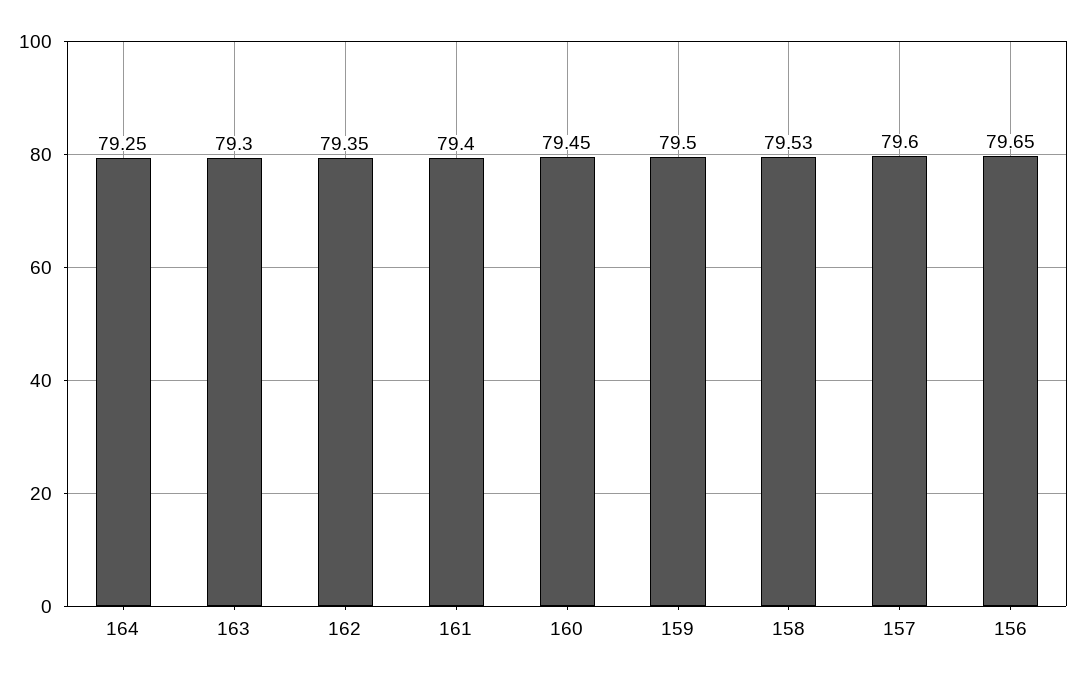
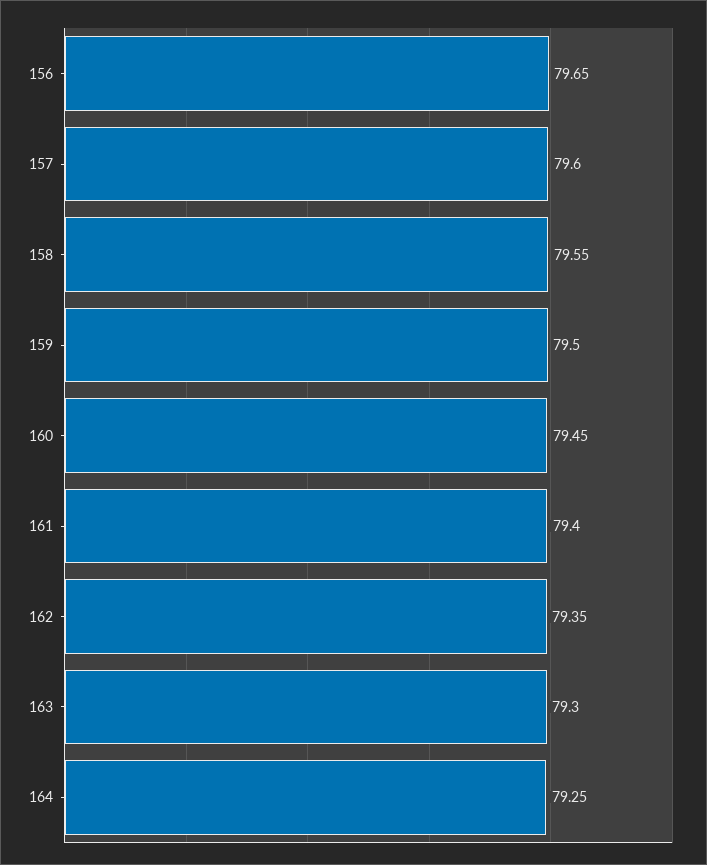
158: 79.53 -> 79.55

